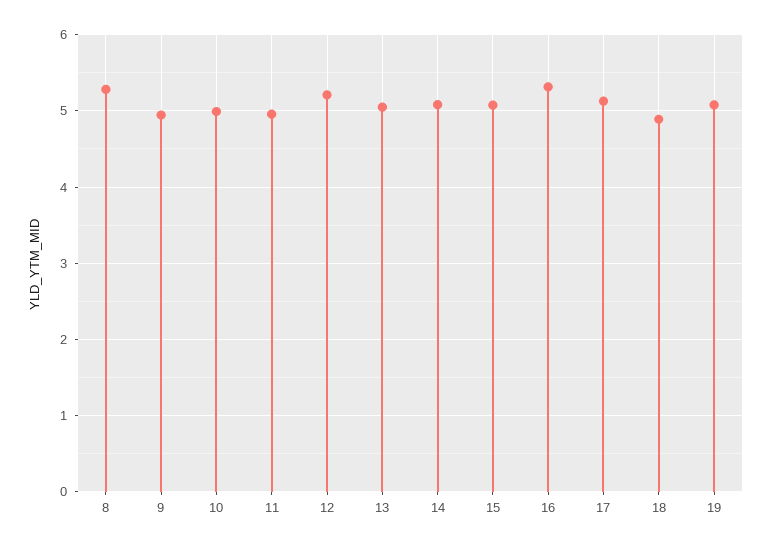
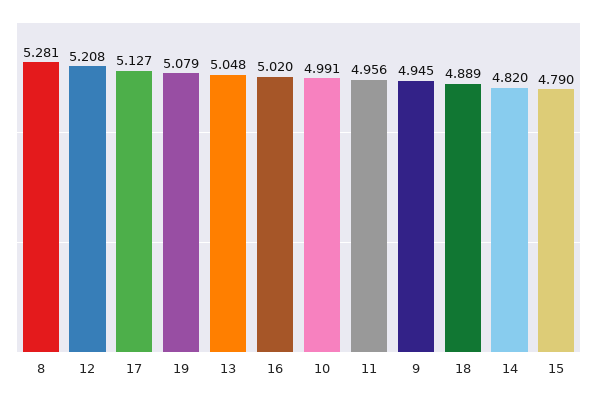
14: 5.1 -> 4.82
15: 5.1 -> 4.79
16: 5.3 -> 5.02

